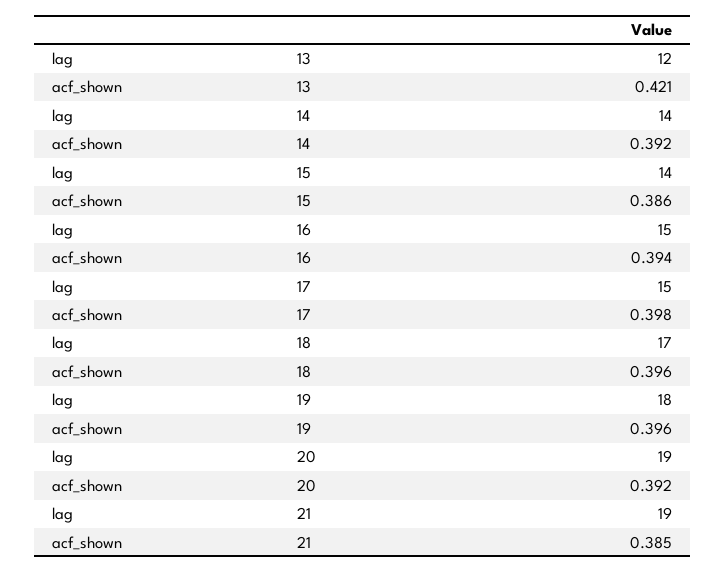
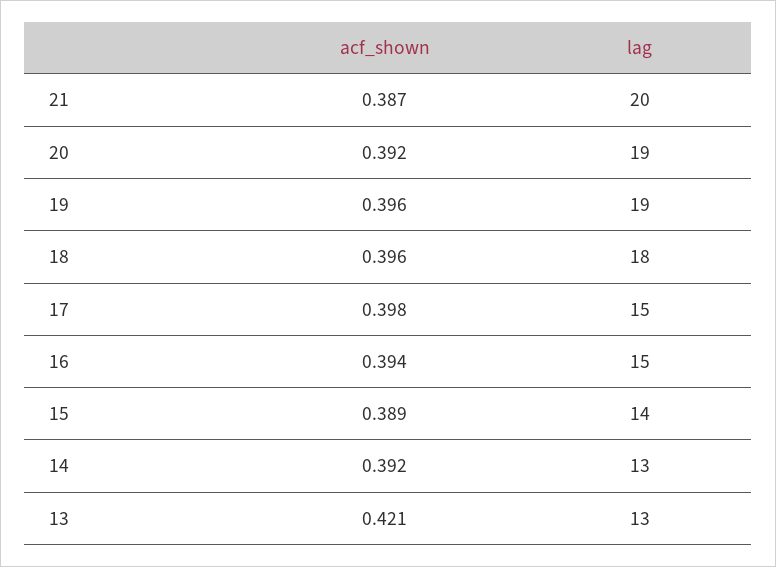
lag, 13: 12 -> 13
lag, 14: 14 -> 13
acf_shown, 15: 0.386 -> 0.389
lag, 18: 17 -> 18
lag, 19: 18 -> 19
lag, 21: 19 -> 20
acf_shown, 21: 0.385 -> 0.387

